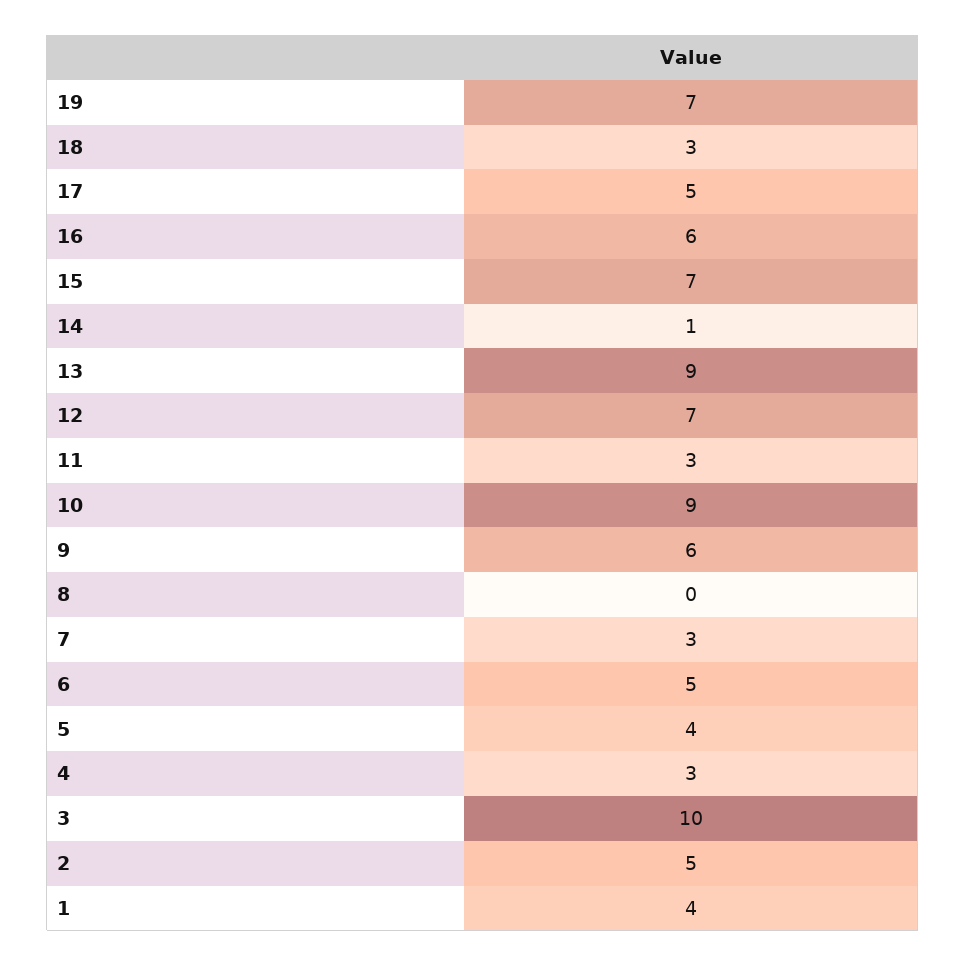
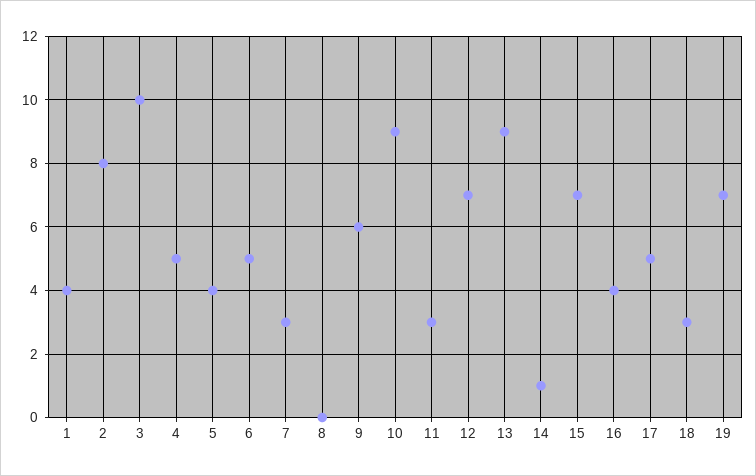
16: 6 -> 4
4: 3 -> 5
2: 5 -> 8

